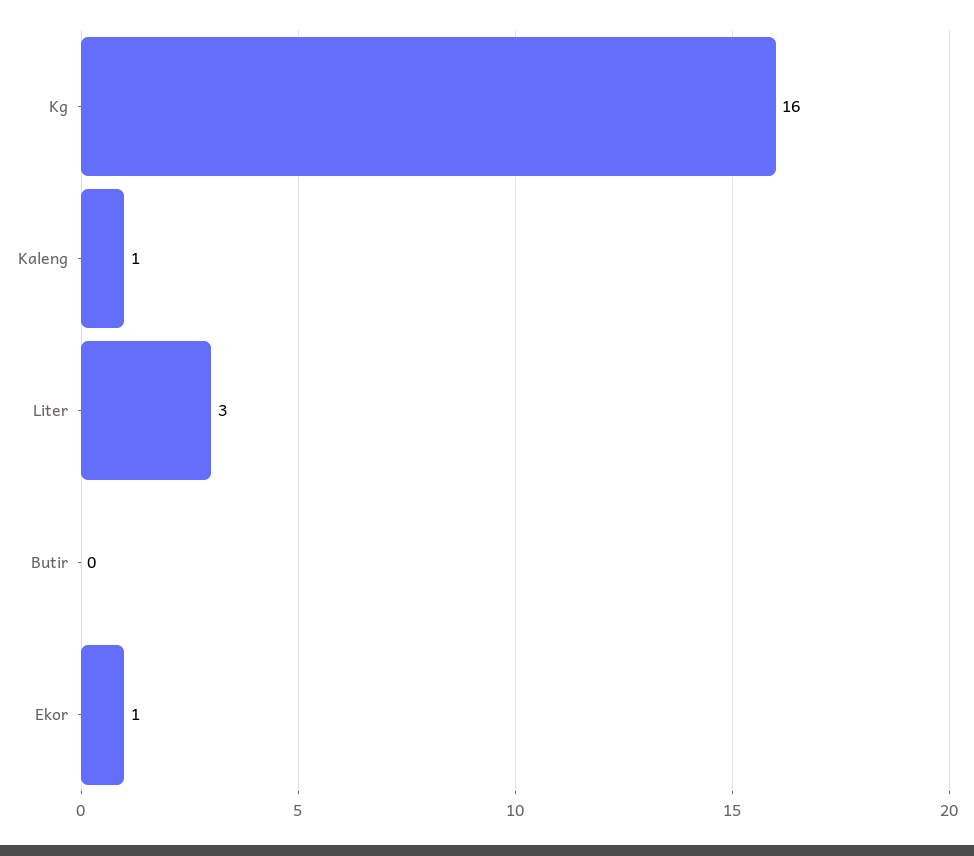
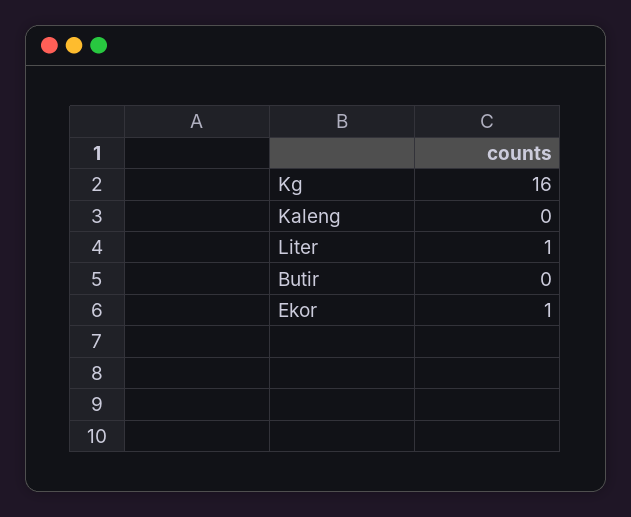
Kaleng: 1 -> 0
Liter: 3 -> 1

